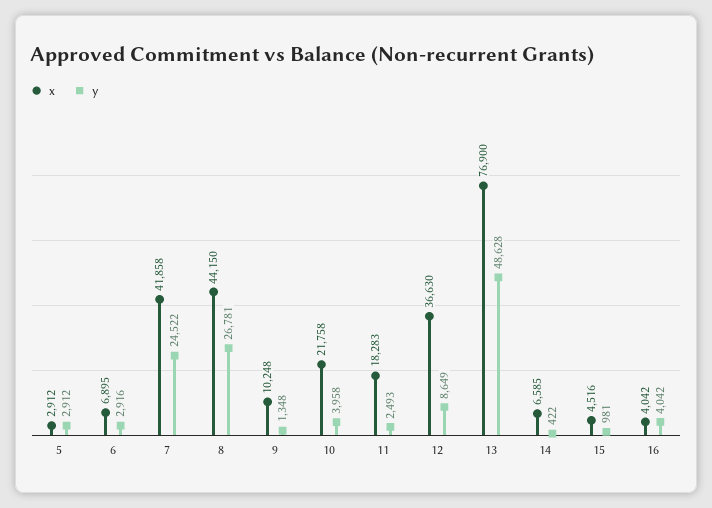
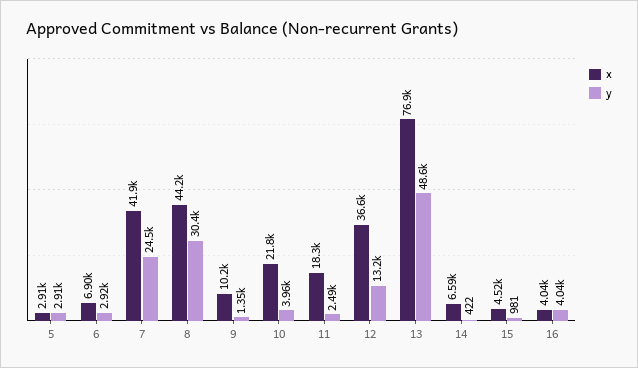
y, 8: 26781 -> 30400
y, 12: 8649 -> 13200

